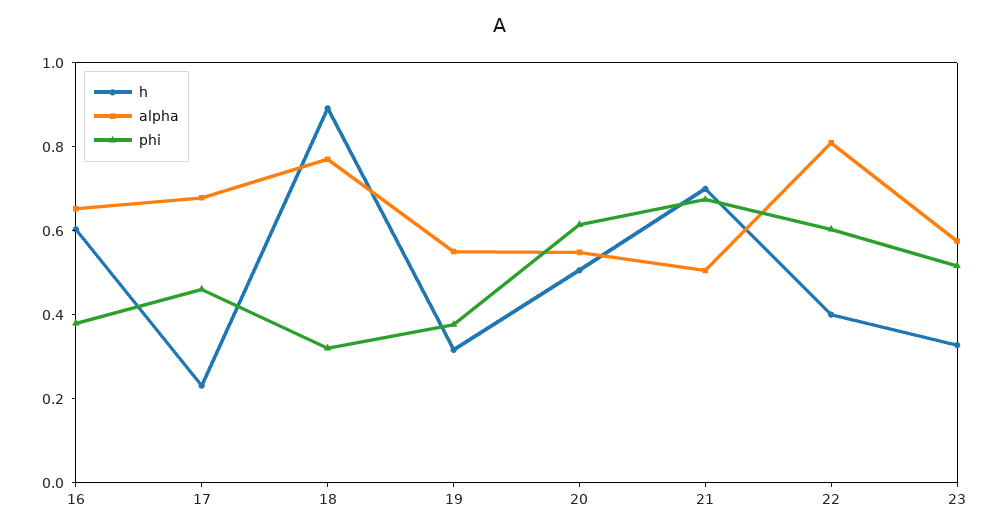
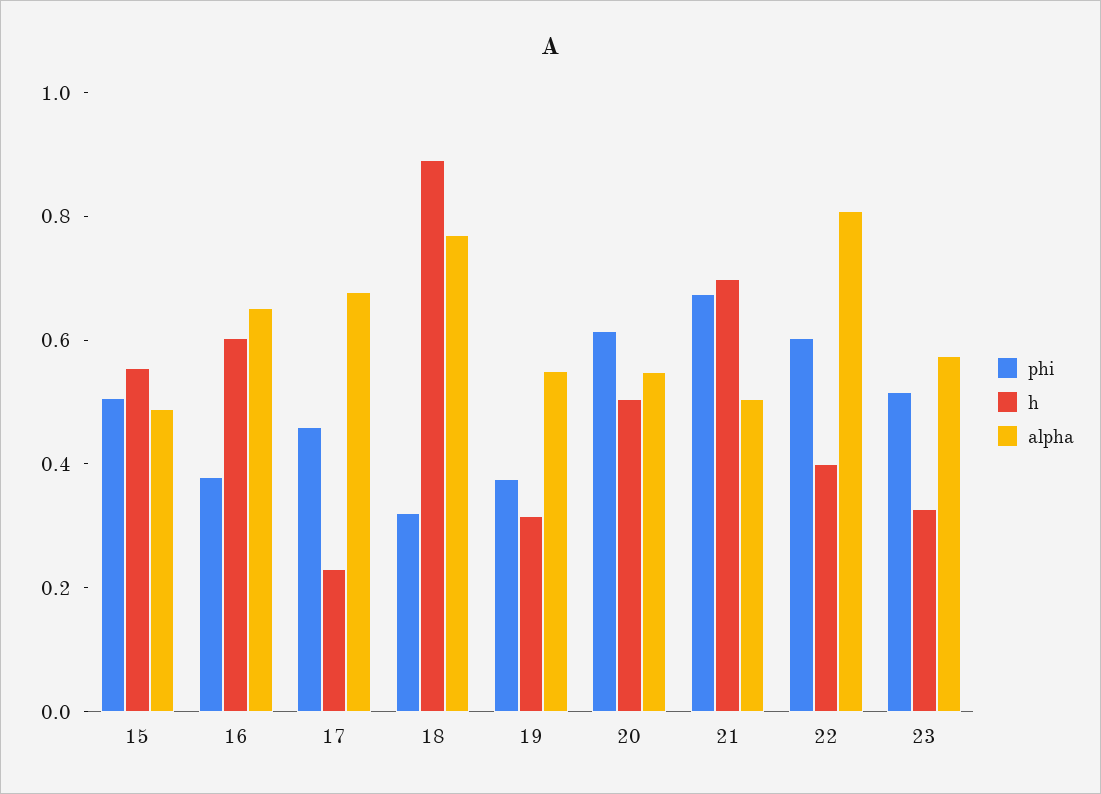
phi, 15: none -> 0.5
h, 15: none -> 0.55
alpha, 15: none -> 0.5

